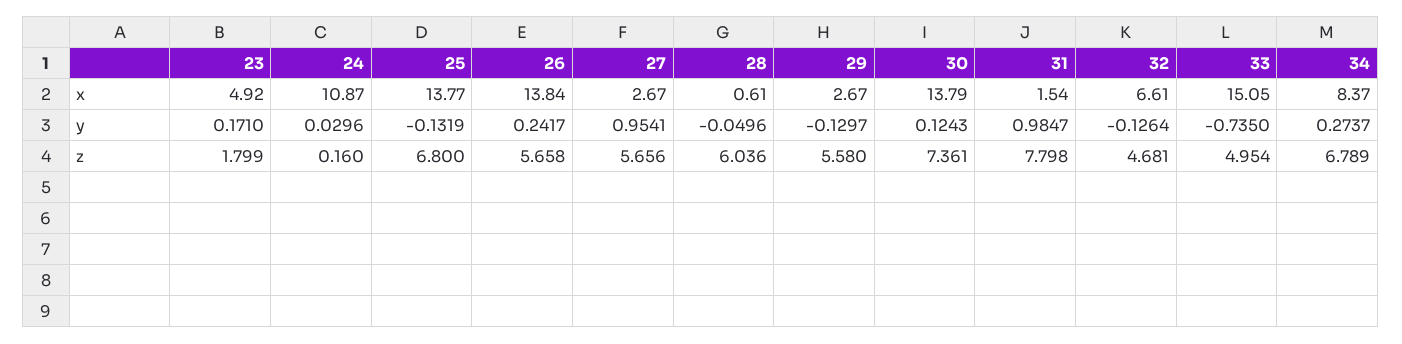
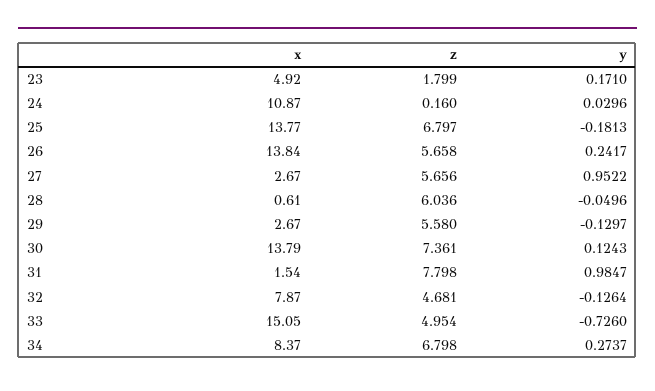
32, x: 6.61 -> 7.87
25, y: -0.1319 -> -0.1813
27, y: 0.9541 -> 0.9522
33, y: -0.735 -> -0.726
25, z: 6.8 -> 6.797
34, z: 6.789 -> 6.798

